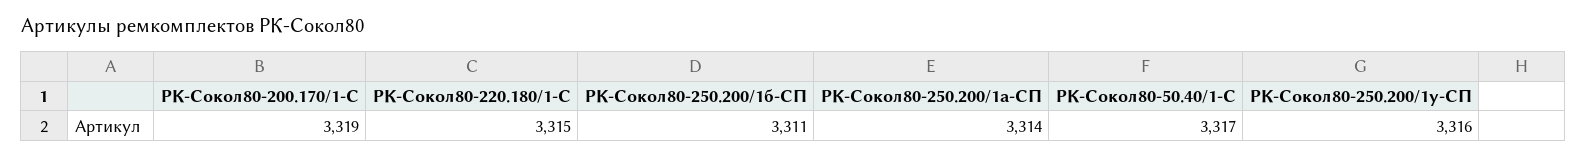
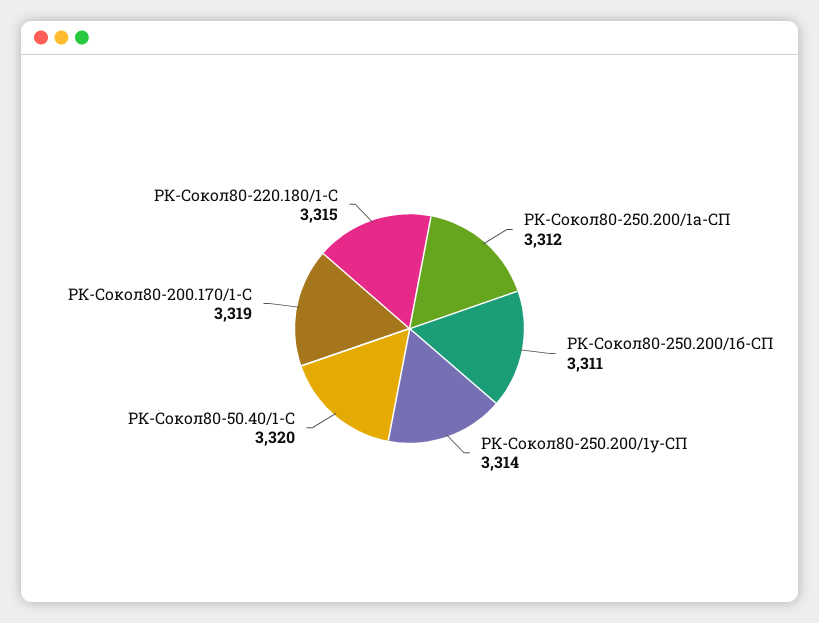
РК-Сокол80-250.200/1а-СП: 3314 -> 3312
РК-Сокол80-50.40/1-С: 3317 -> 3320
РК-Сокол80-250.200/1у-СП: 3316 -> 3314

